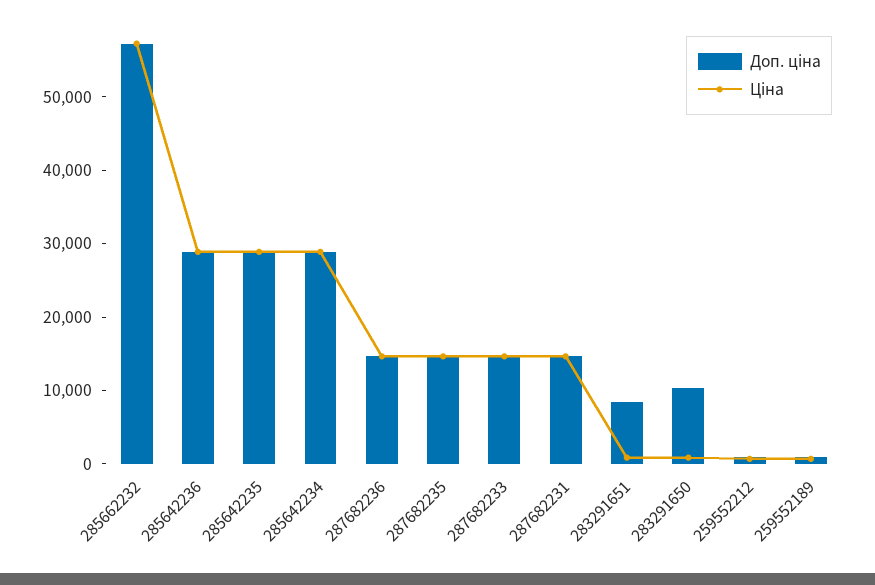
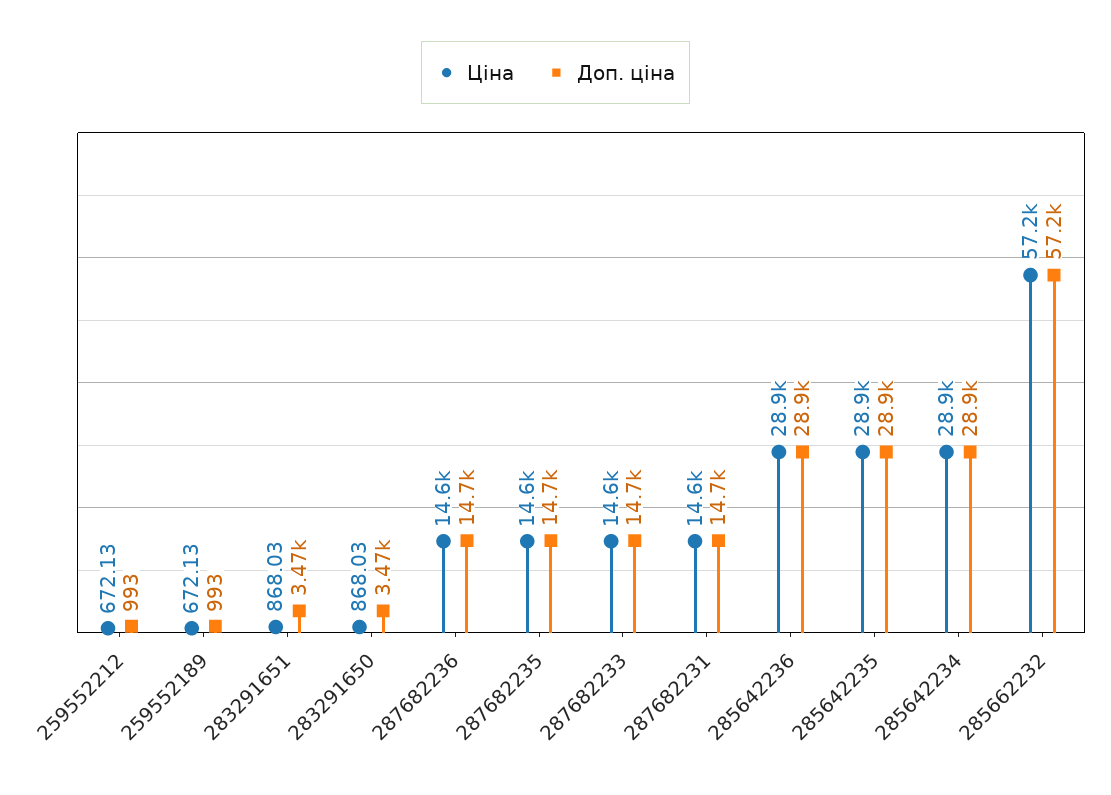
Доп. ціна, 283291651: 8000 -> 3470
Доп. ціна, 283291650: 10000 -> 3470

